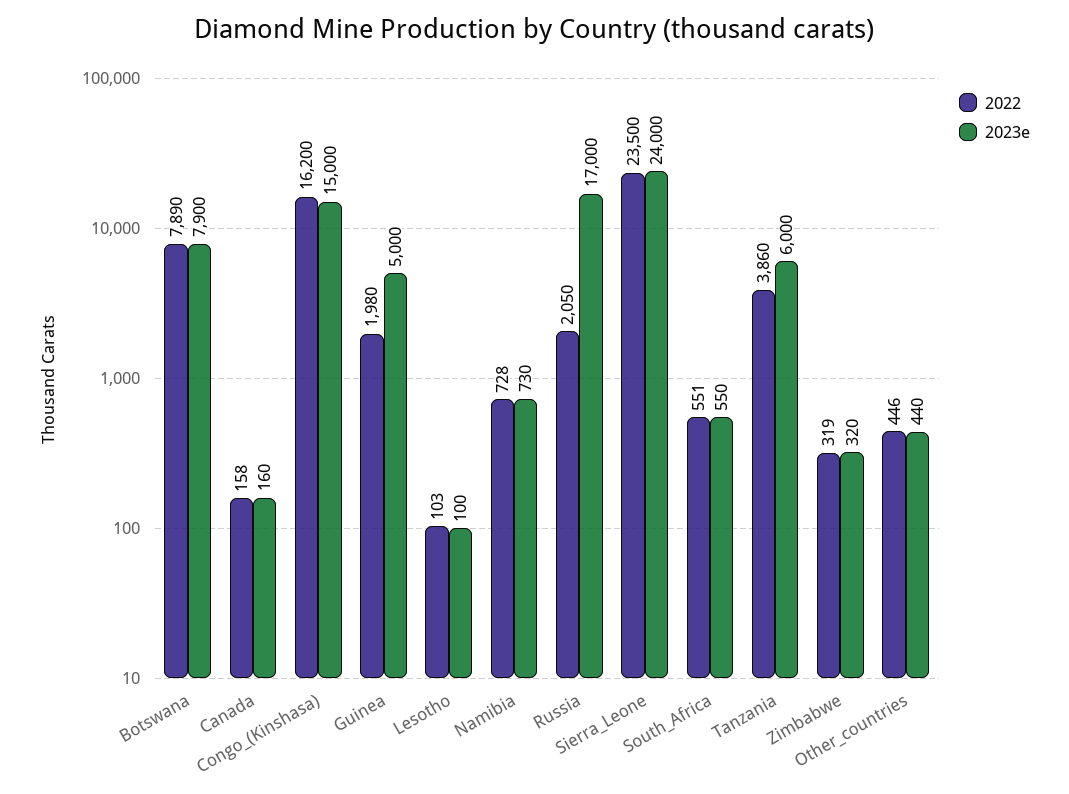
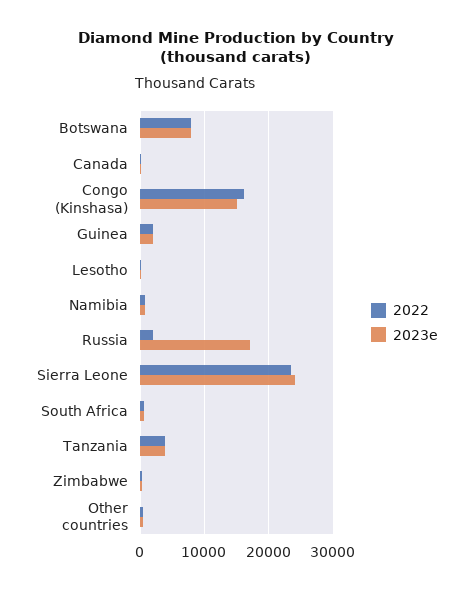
2023e, Guinea: 5000 -> 2000
2023e, Tanzania: 6000 -> 4000

